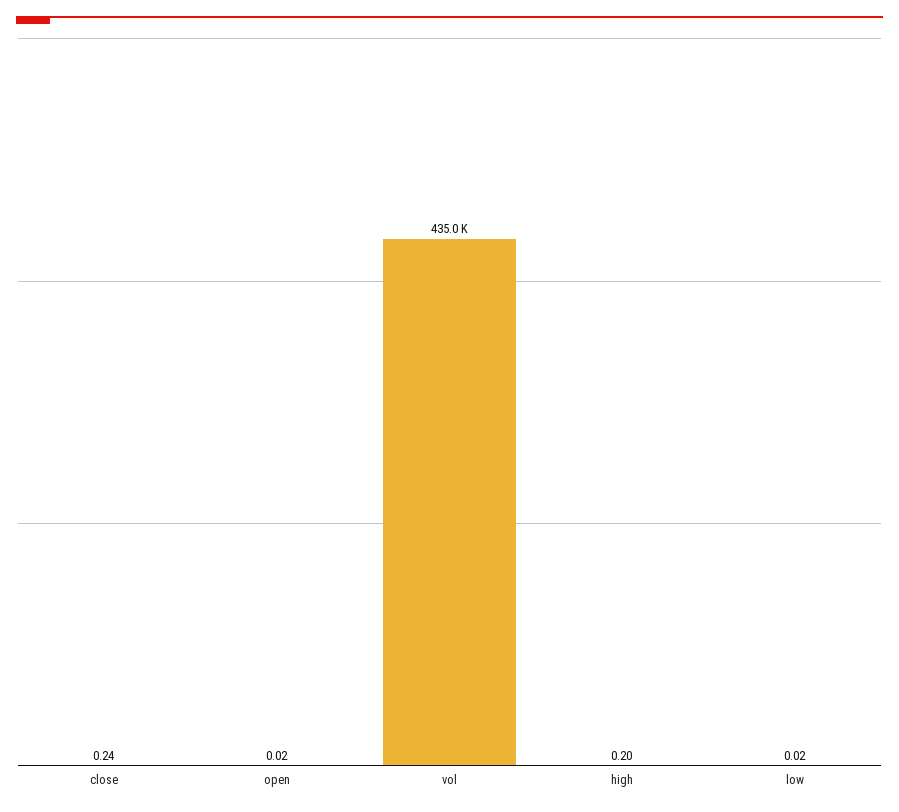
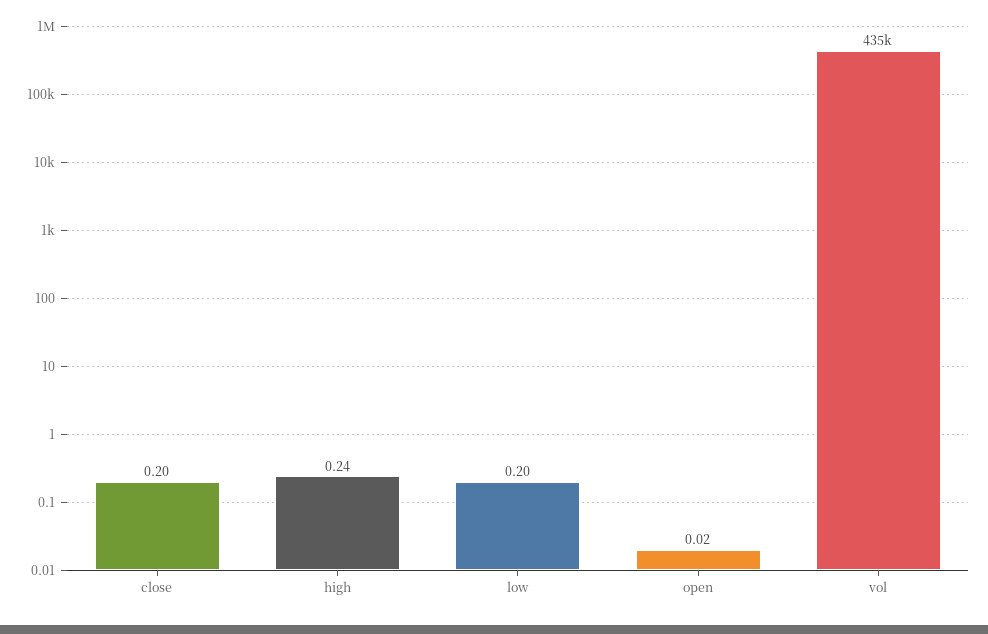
close: 0.24 -> 0.2
high: 0.2 -> 0.24
low: 0.02 -> 0.2

